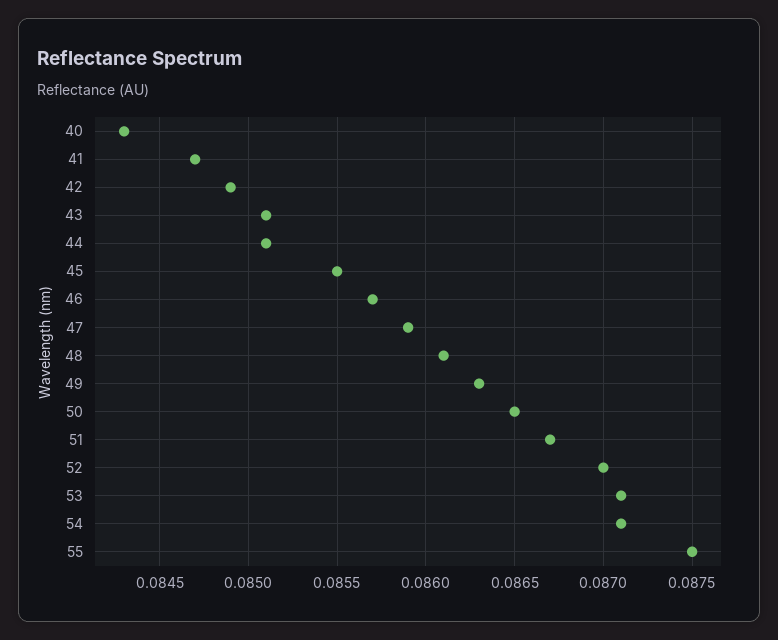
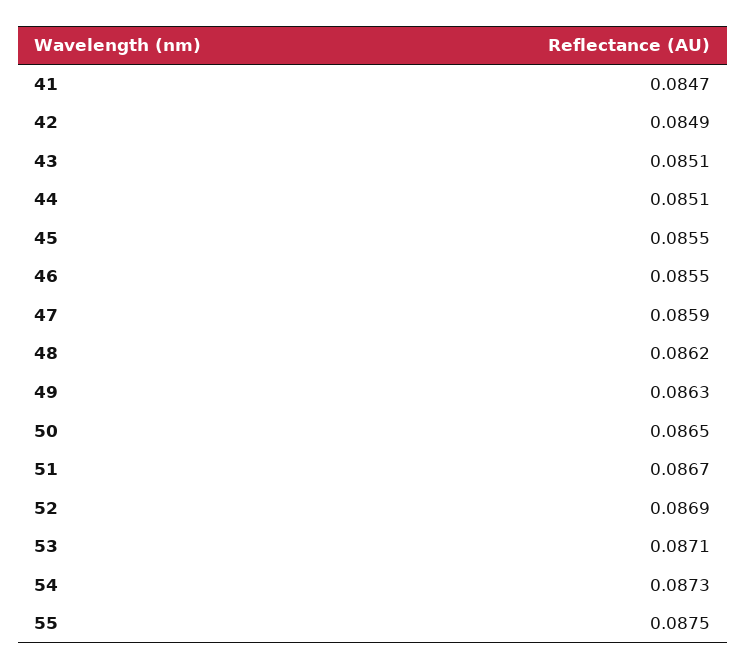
40: 0.0843 -> none
46: 0.0857 -> 0.0855
48: 0.0861 -> 0.0862
52: 0.087 -> 0.0869
54: 0.0871 -> 0.0873

